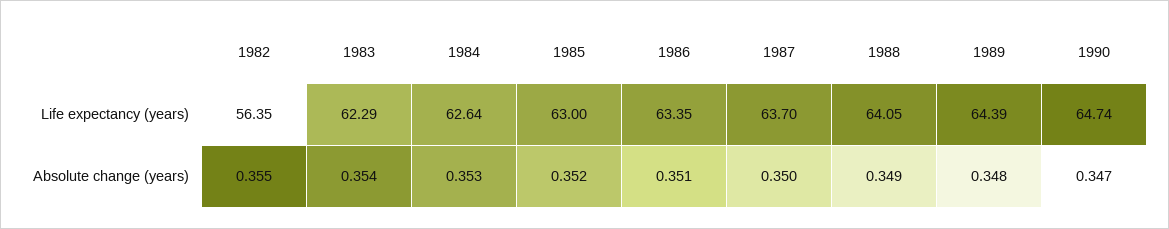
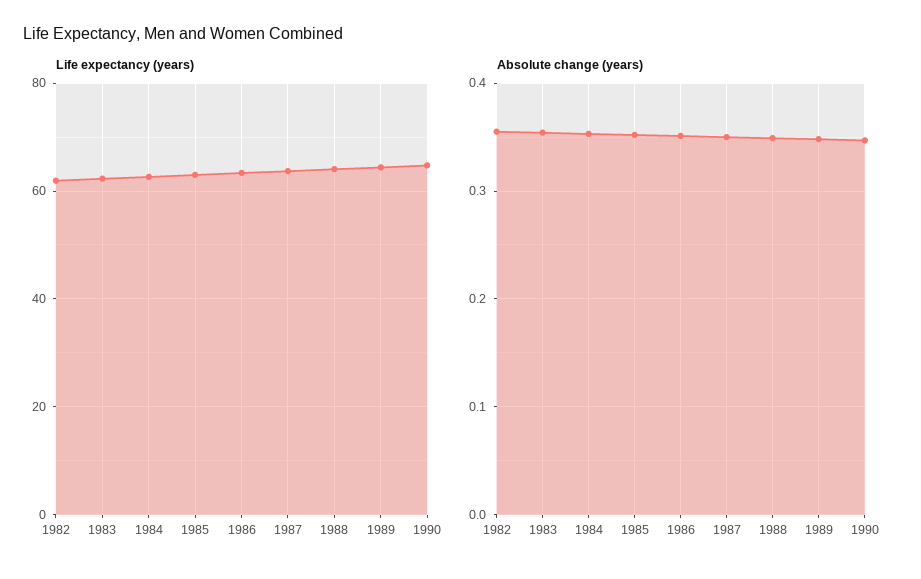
Life expectancy (years), 1982: 56.35 -> 62

